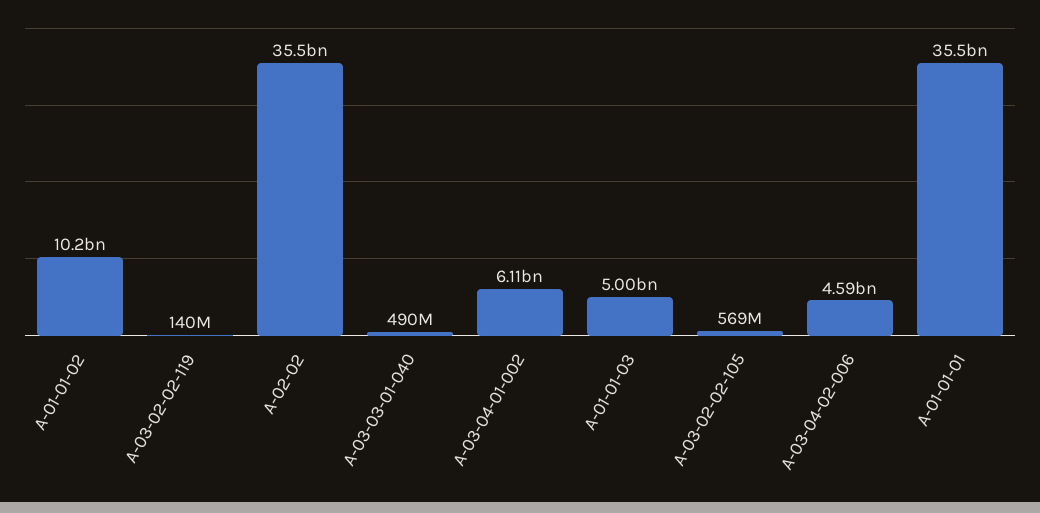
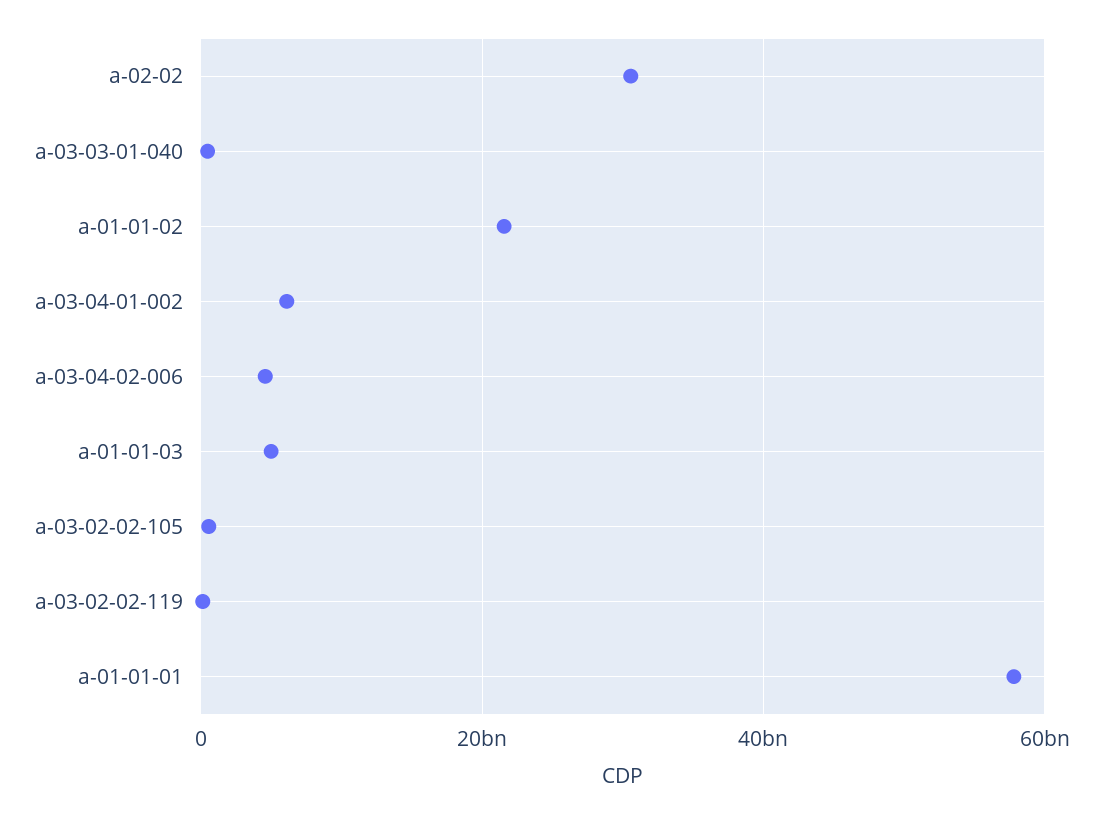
A-01-01-02: 10200000000 -> 22000000000
A-02-02: 35500000000 -> 30000000000
A-01-01-01: 35500000000 -> 58000000000

